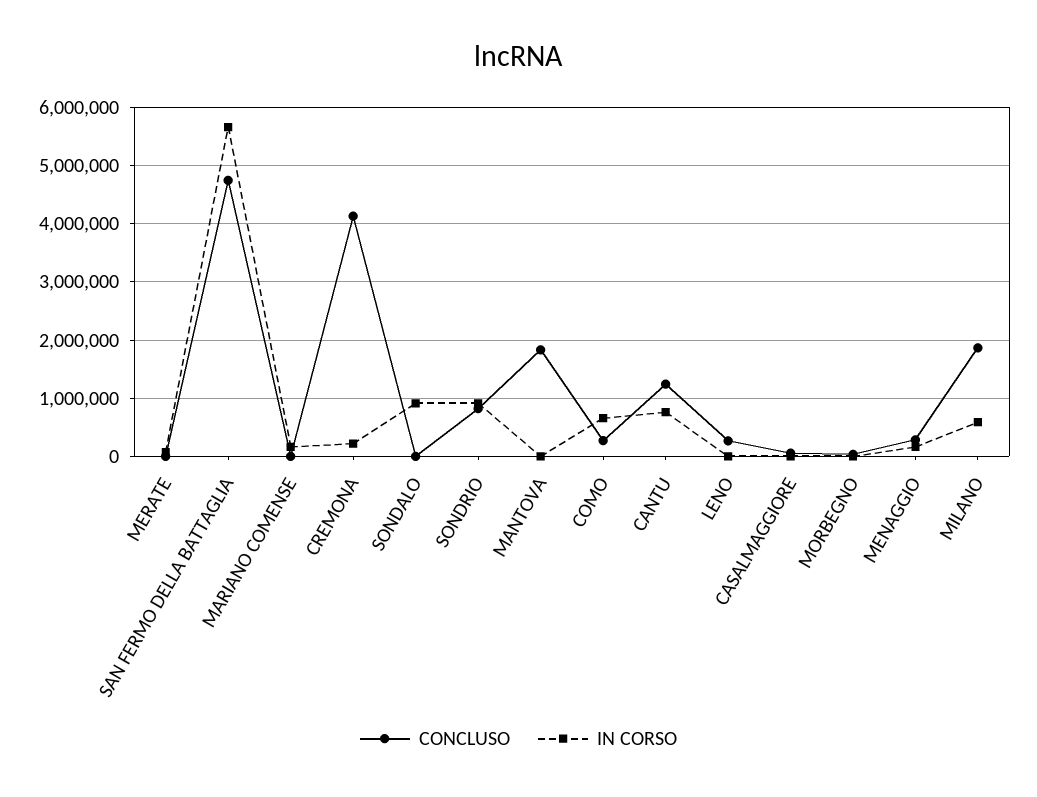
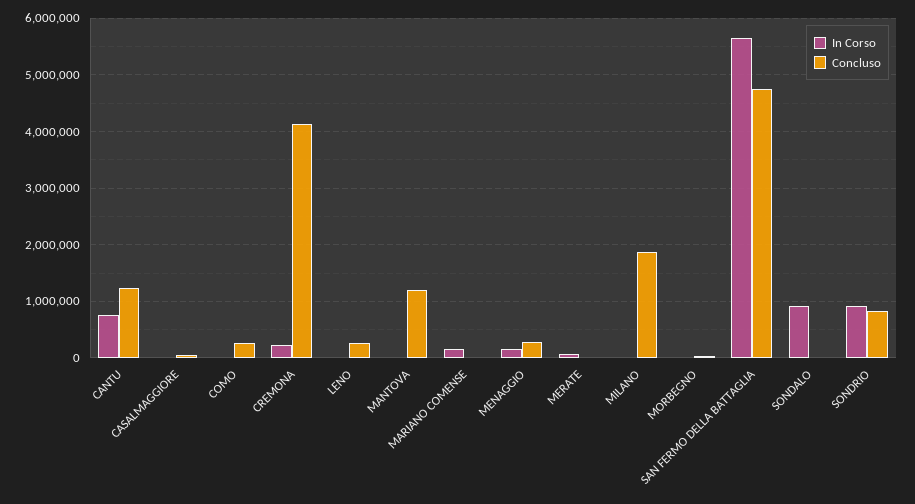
CONCLUSO, MANTOVA: 1800000 -> 1200000
IN CORSO, COMO: 600000 -> 0
IN CORSO, MILANO: 600000 -> 0

